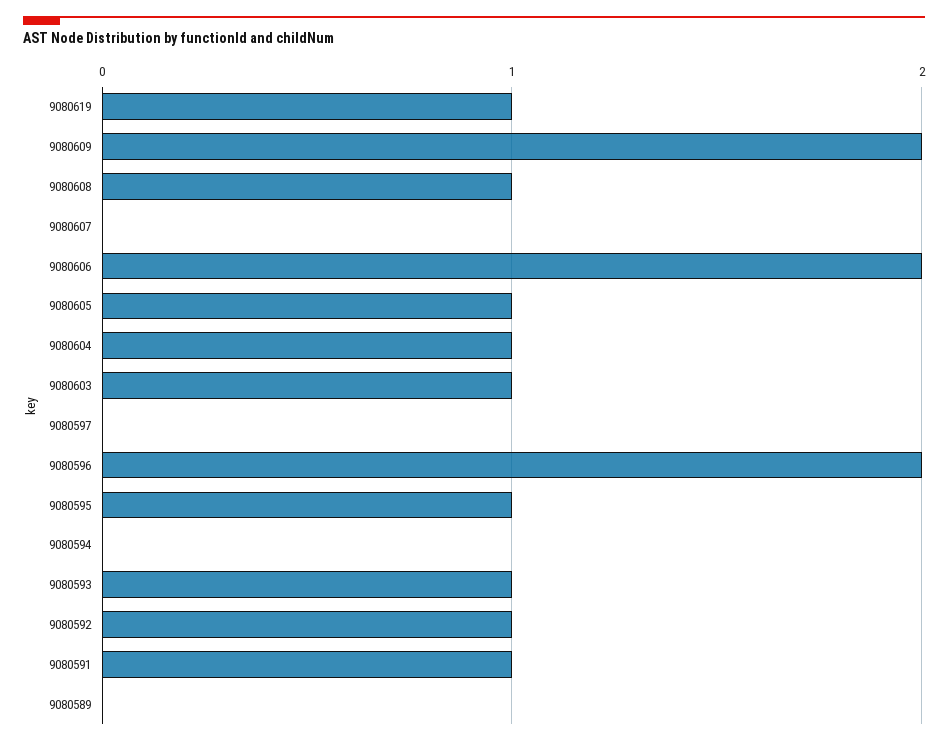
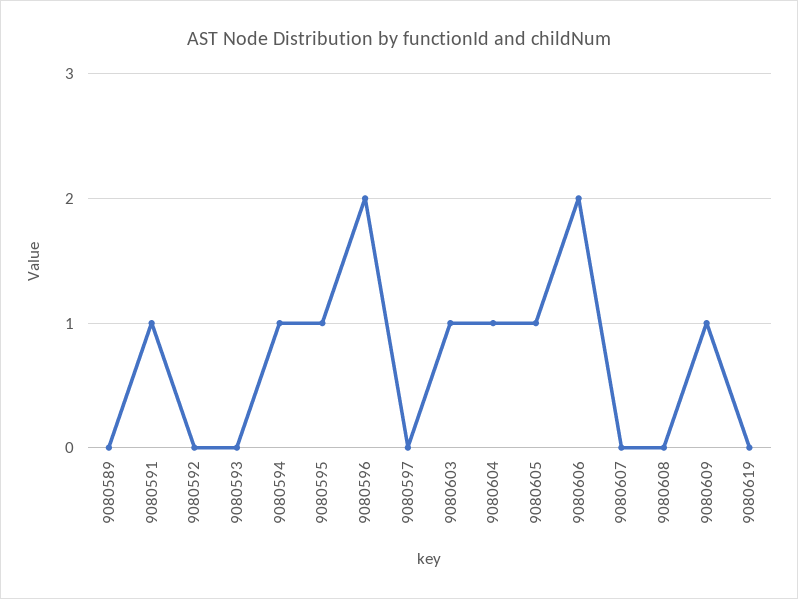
9080619: 1 -> 0
9080609: 2 -> 1
9080608: 1 -> 0
9080594: 0 -> 1
9080593: 1 -> 0
9080592: 1 -> 0

